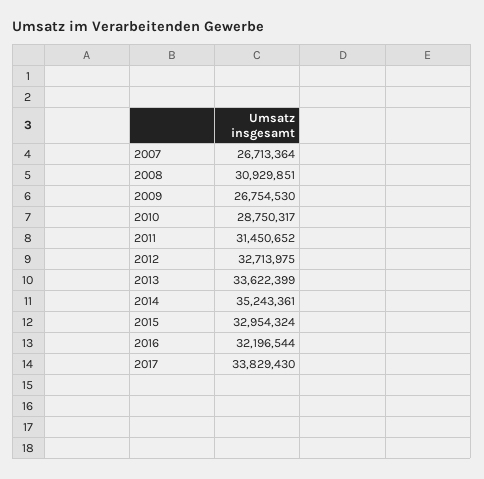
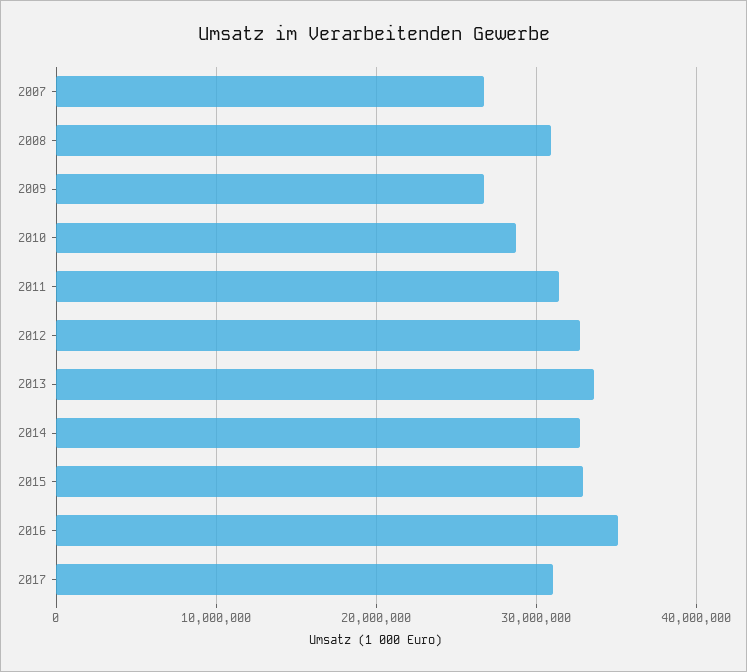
2014: 35243361 -> 33000000
2016: 32196544 -> 35000000
2017: 33829430 -> 31000000

